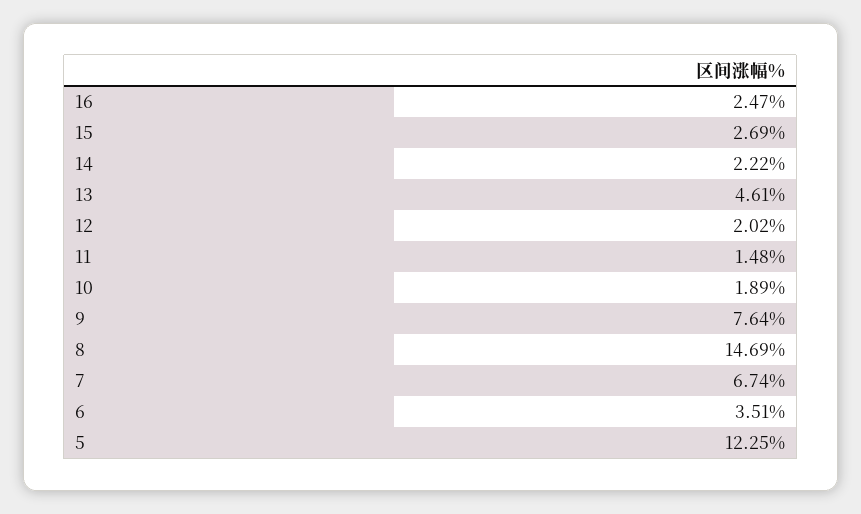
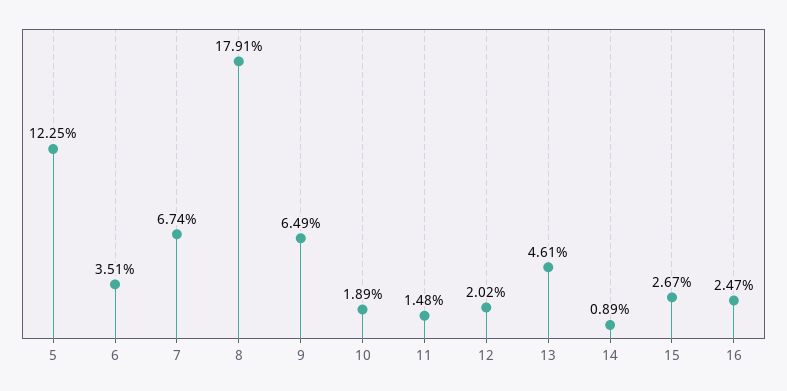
15: 2.69 -> 2.67
14: 2.22 -> 0.89
9: 7.64 -> 6.49
8: 14.69 -> 17.91

